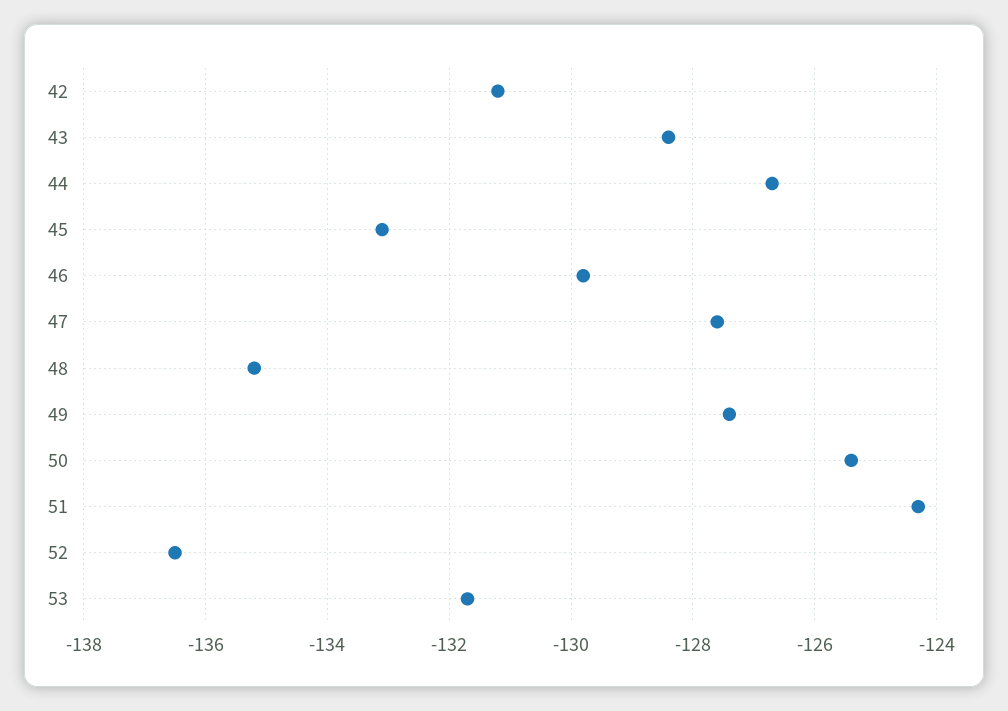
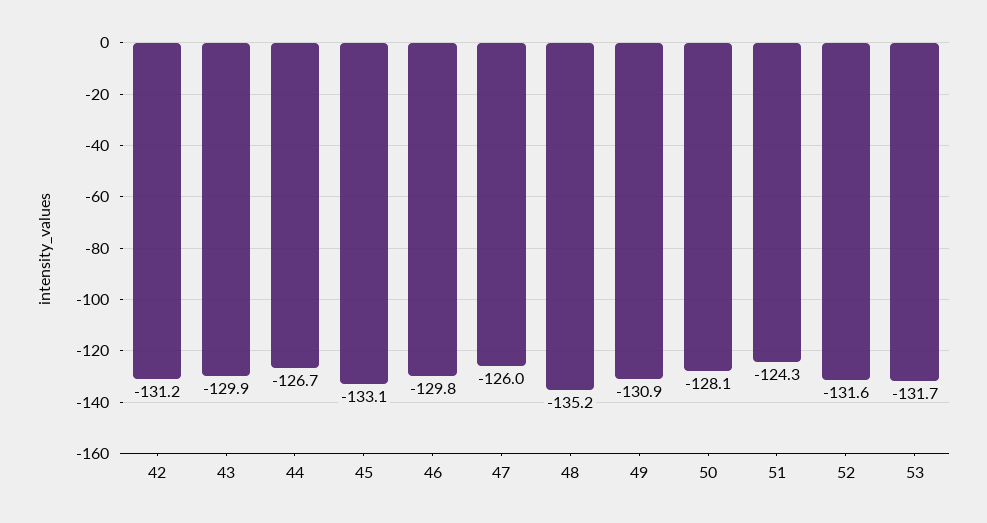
43: -128.5 -> -129.9
47: -127.5 -> -126
49: -127.5 -> -130.9
50: -125.5 -> -128.1
52: -136.5 -> -131.6

